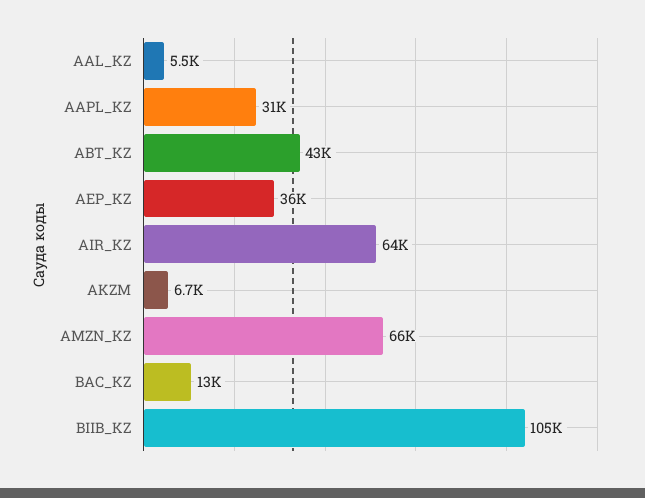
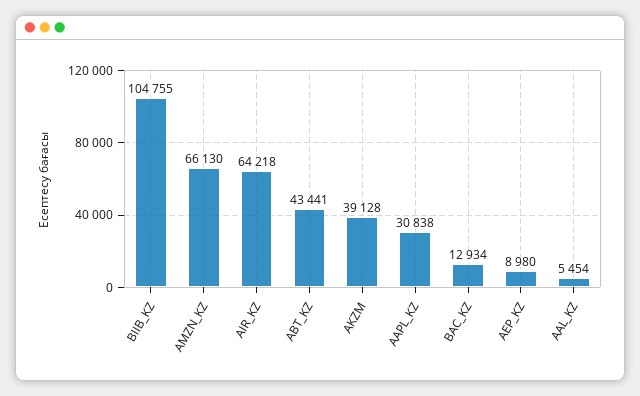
AEP_KZ: 36000 -> 8980
AKZM: 6700 -> 39128

